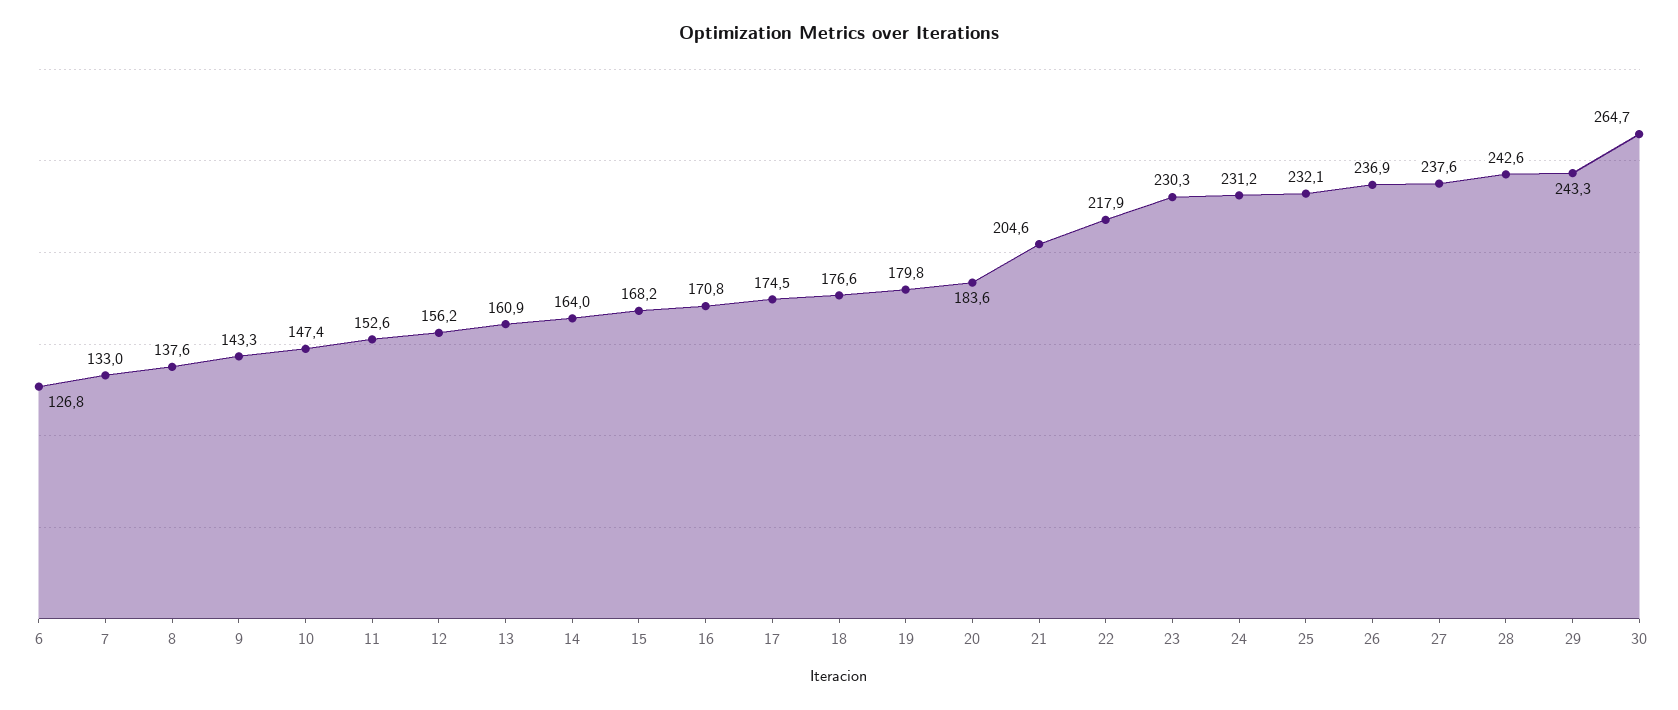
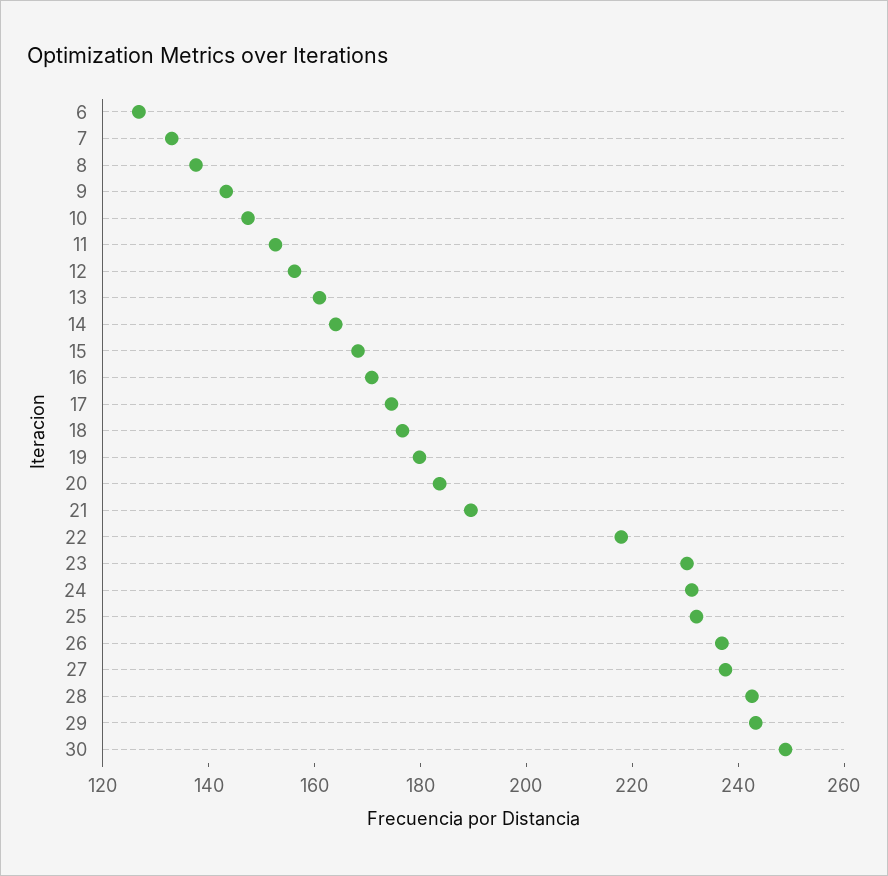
21: 204.6 -> 190
30: 264.7 -> 250

